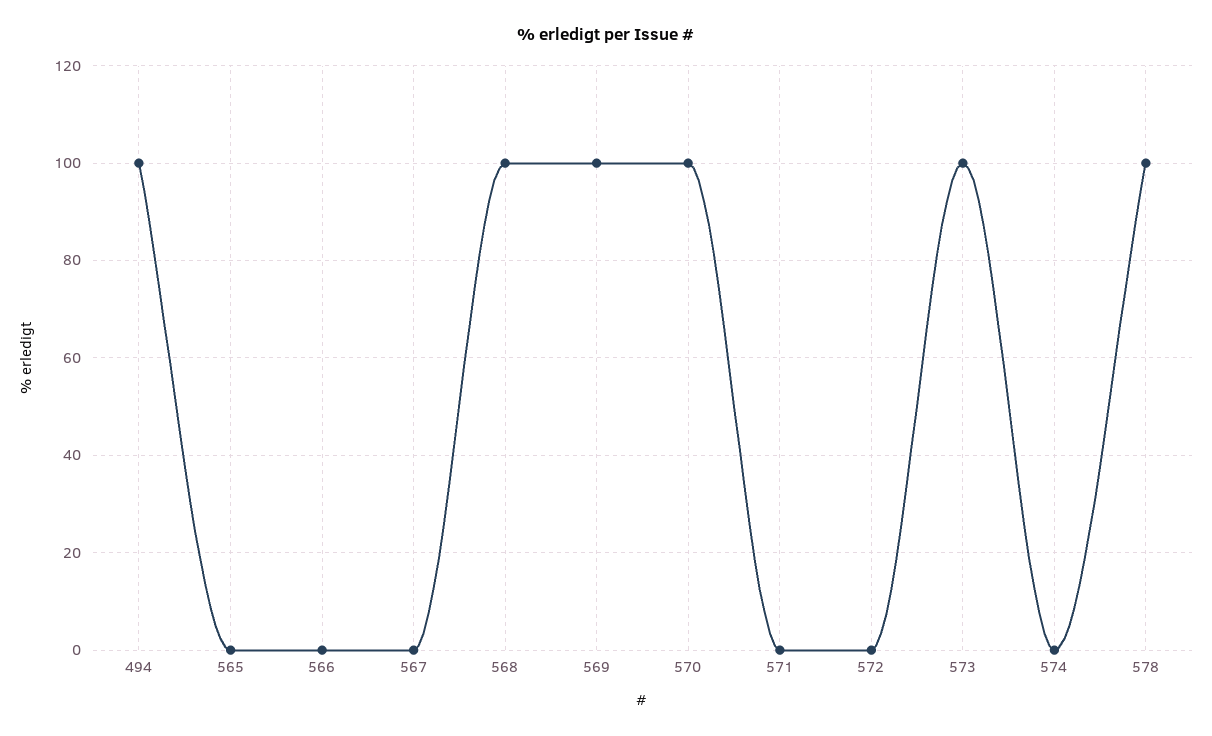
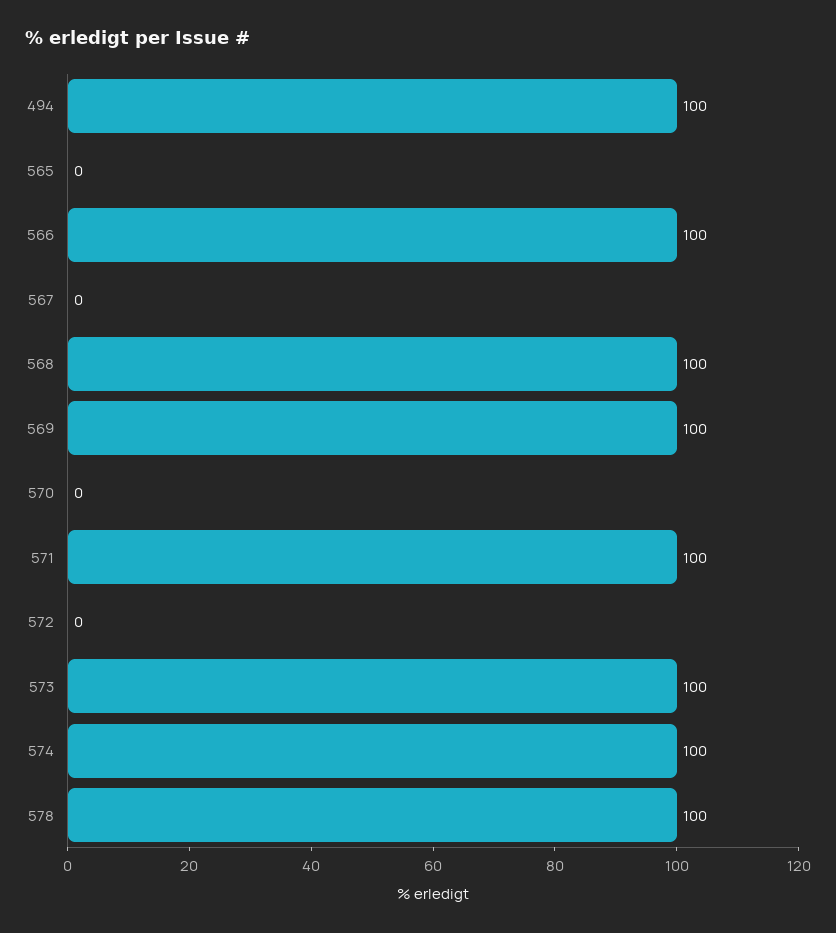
566: 0 -> 100
570: 100 -> 0
571: 0 -> 100
574: 0 -> 100

